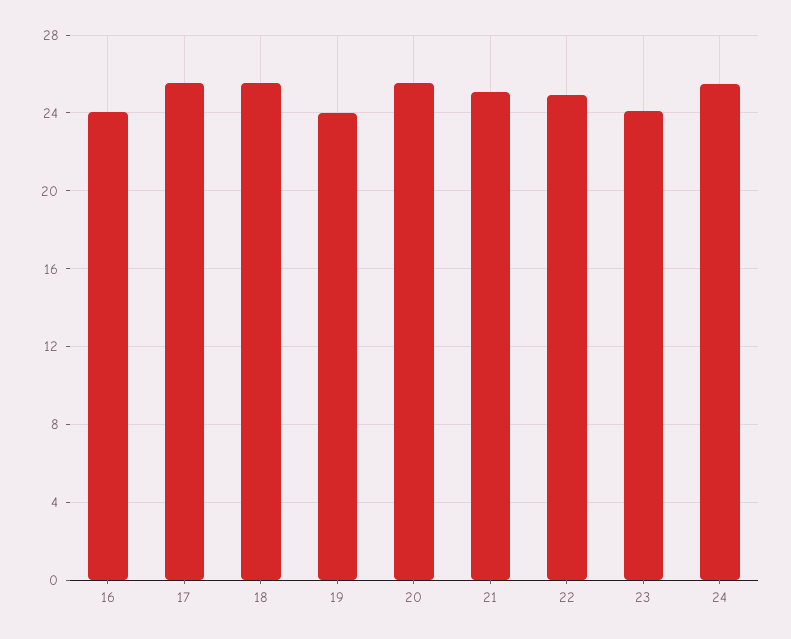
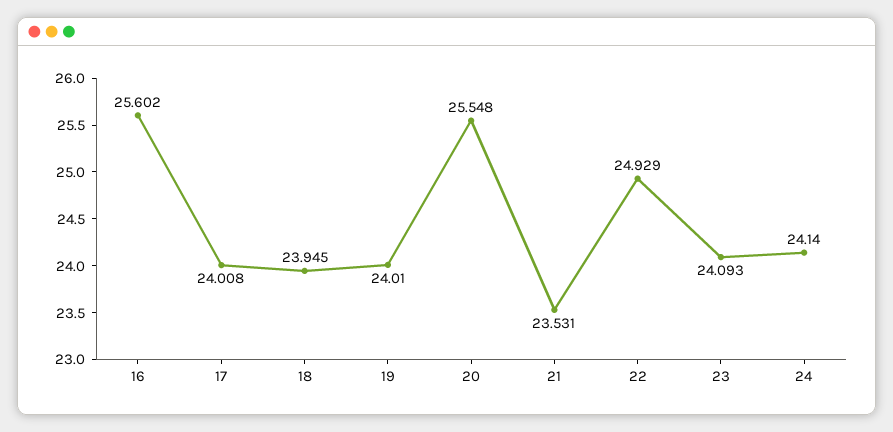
16: 24 -> 25.602
17: 25.5 -> 24.008
18: 25.5 -> 23.945
21: 25 -> 23.531
24: 25.5 -> 24.14

